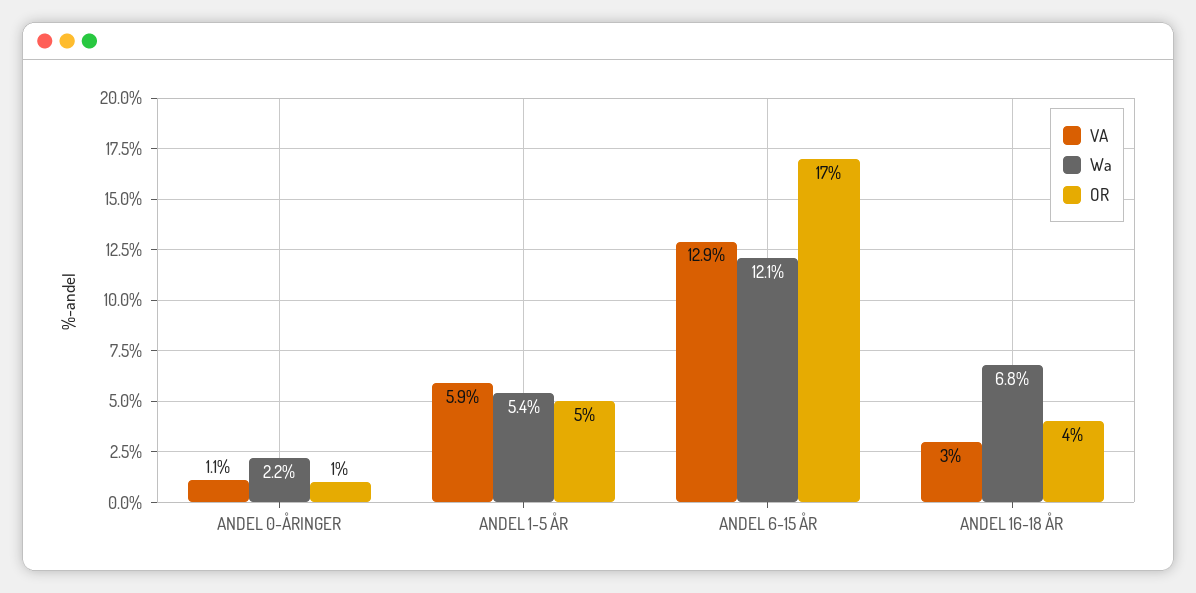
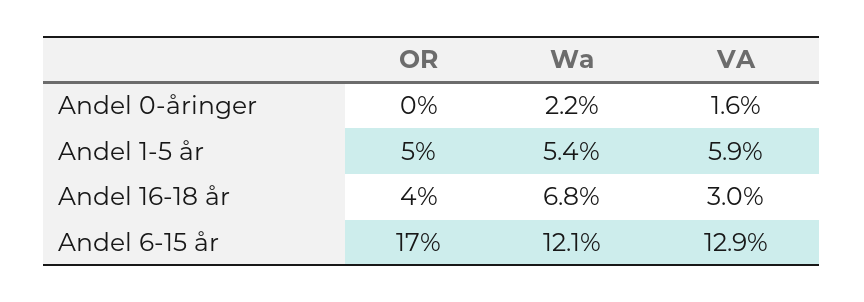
VA, ANDEL 0-ÅRINGER: 1.1 -> 1.6
OR, ANDEL 0-ÅRINGER: 1 -> 0

